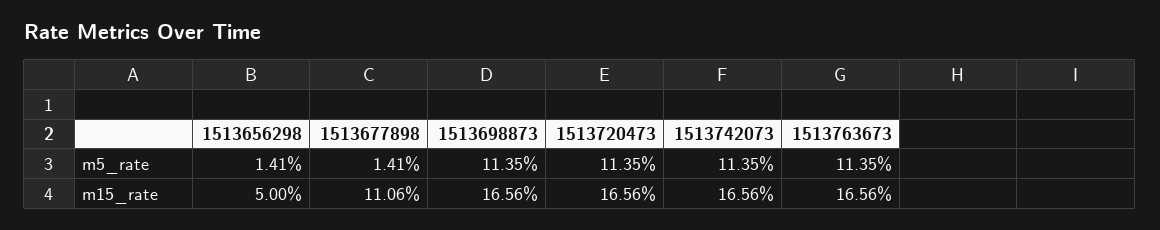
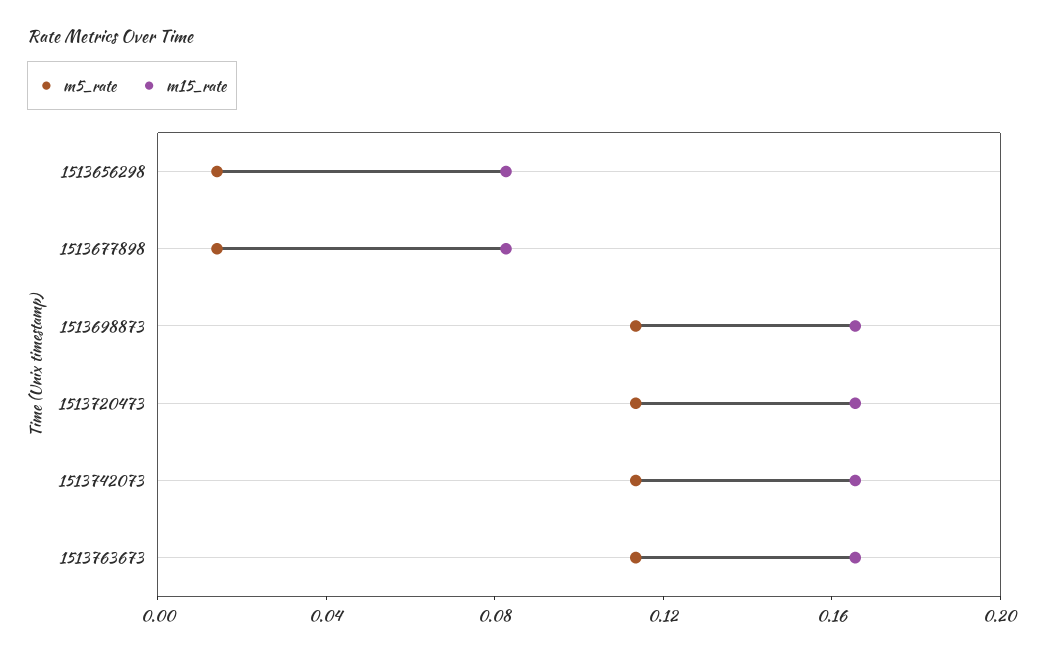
m15_rate, 1513656298: 0.05 -> 0.08
m15_rate, 1513677898: 0.1106 -> 0.08

